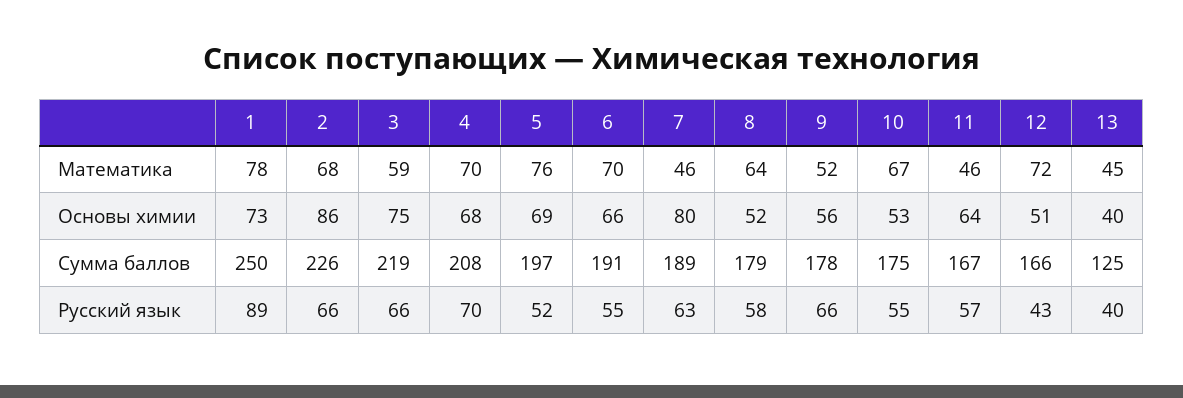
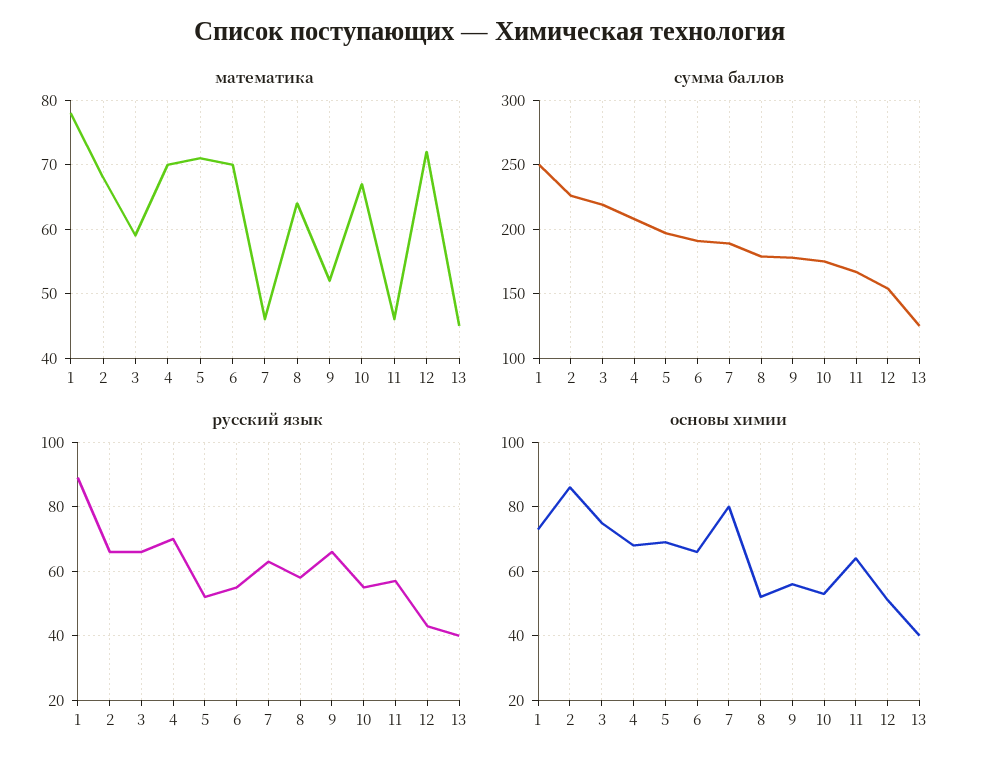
Математика, 5: 76 -> 71
Сумма баллов, 12: 166 -> 155

